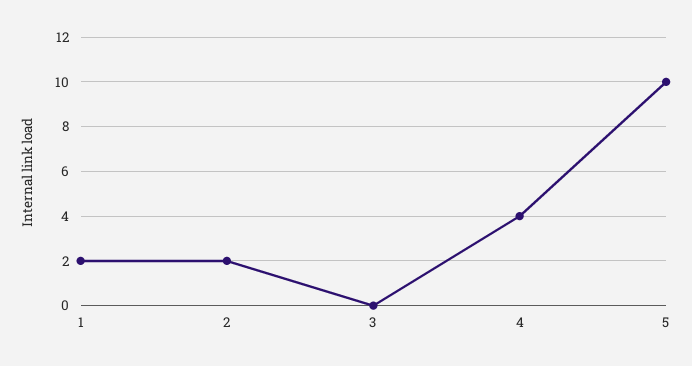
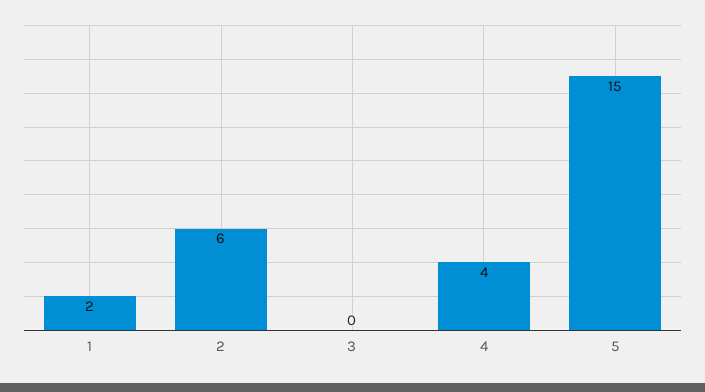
2: 2 -> 6
5: 10 -> 15

